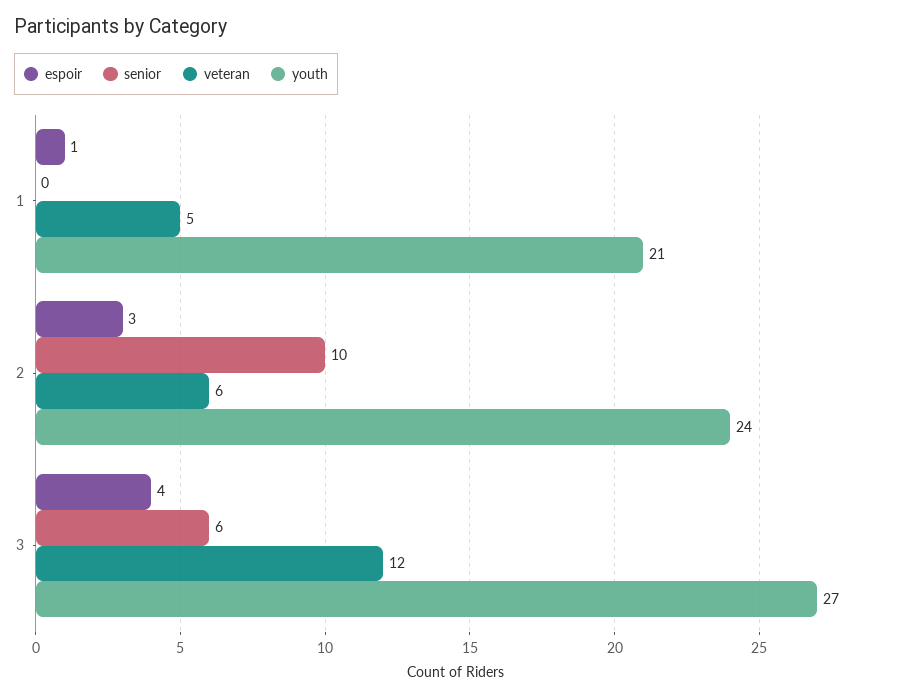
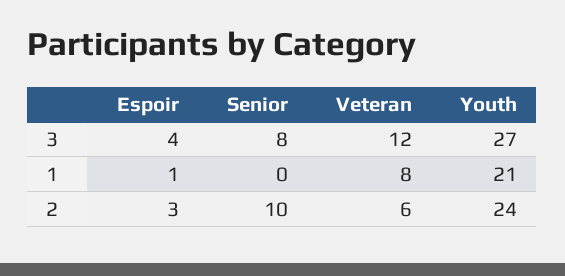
veteran, 1: 5 -> 8
senior, 3: 6 -> 8

